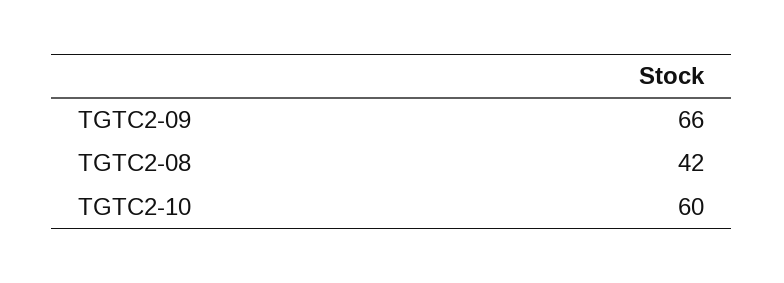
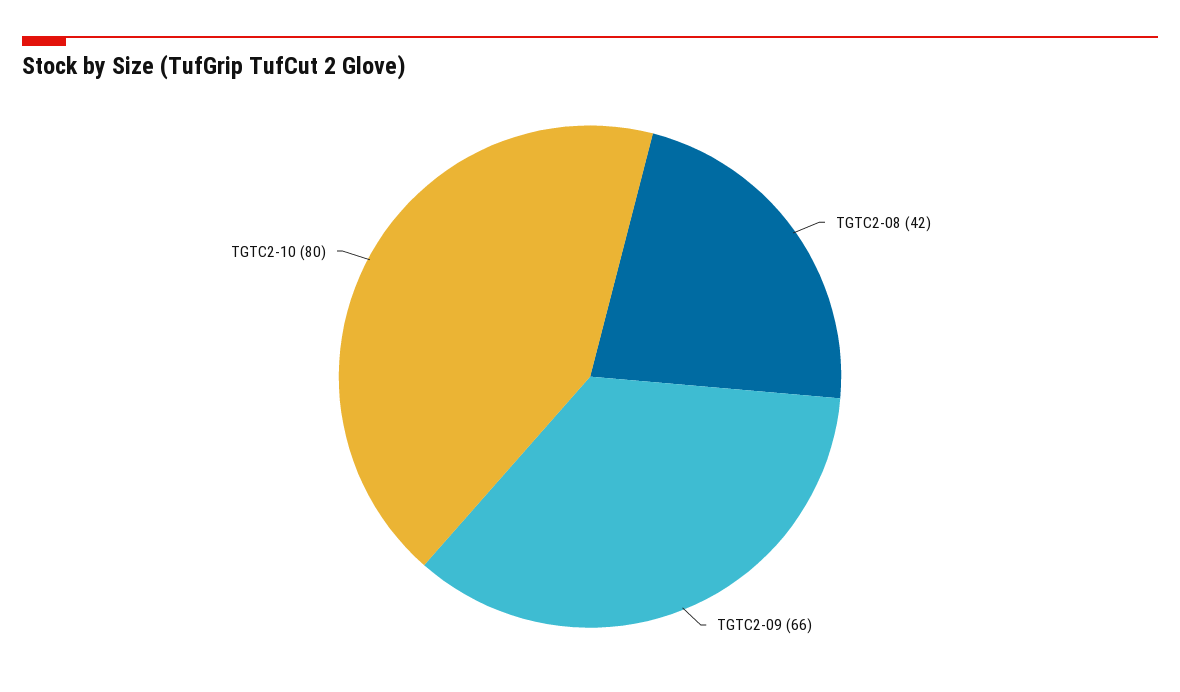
TGTC2-10: 60 -> 80

